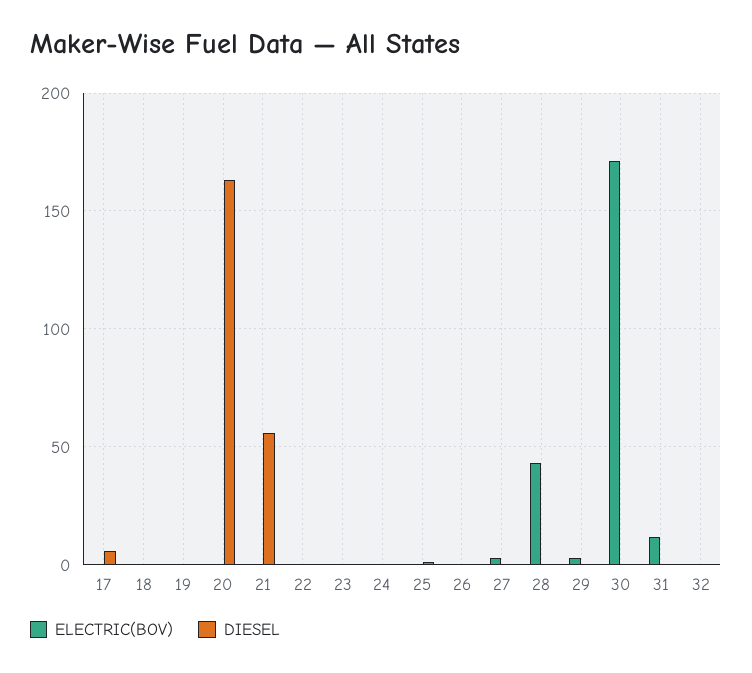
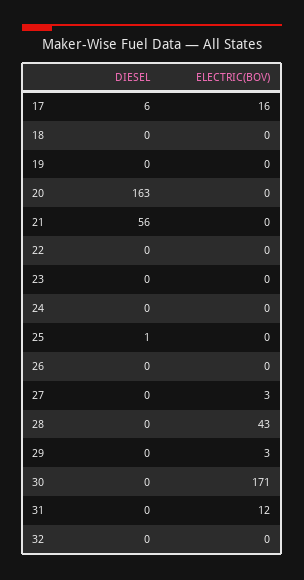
ELECTRIC(BOV), 17: 0 -> 16

